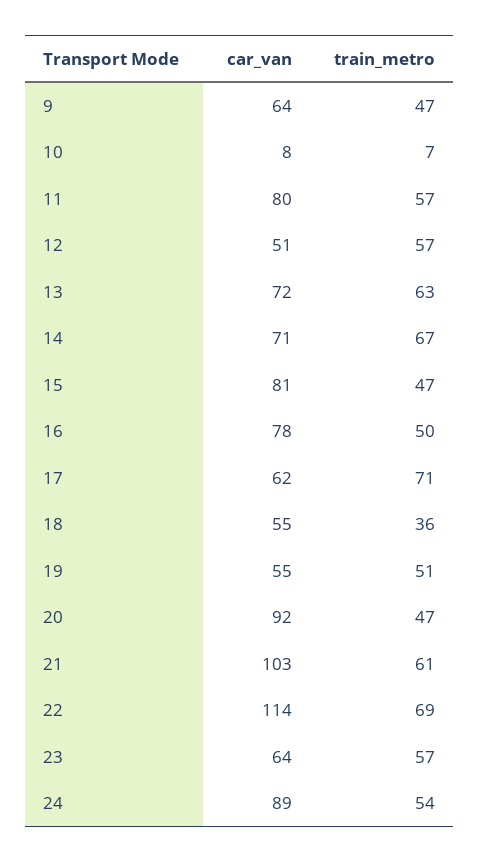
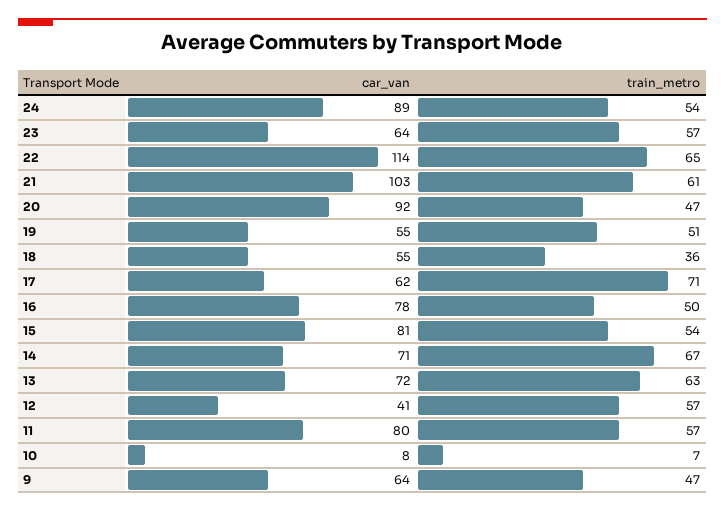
car_van, 12: 51 -> 41
train_metro, 15: 47 -> 54
train_metro, 22: 69 -> 65

